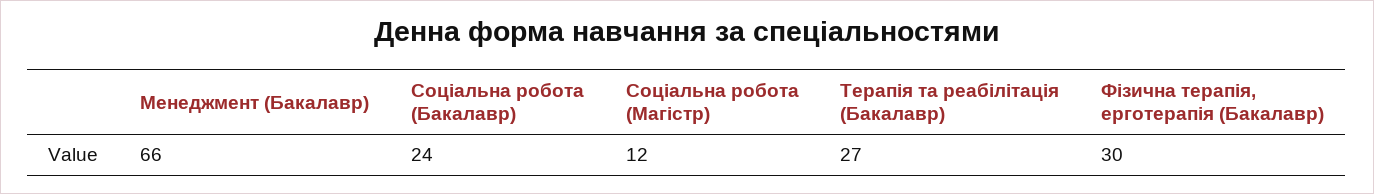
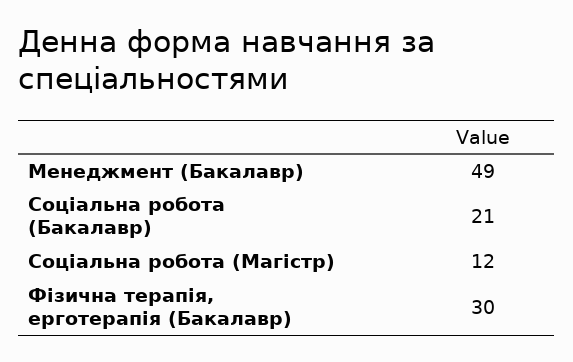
Менеджмент (Бакалавр): 66 -> 49
Соціальна робота (Бакалавр): 24 -> 21
Терапія та реабілітація (Бакалавр): 27 -> none

